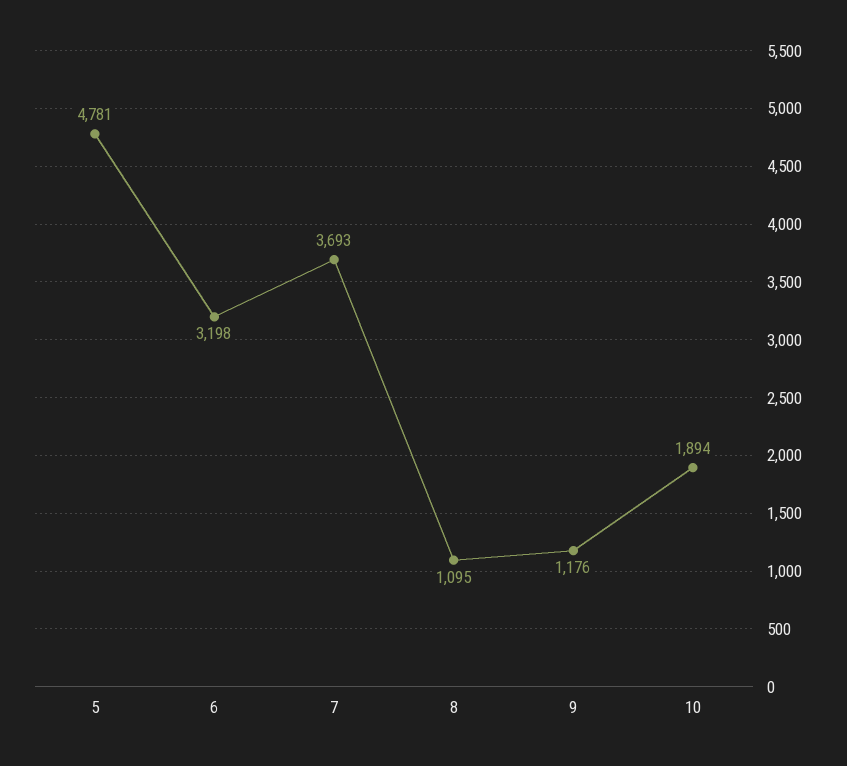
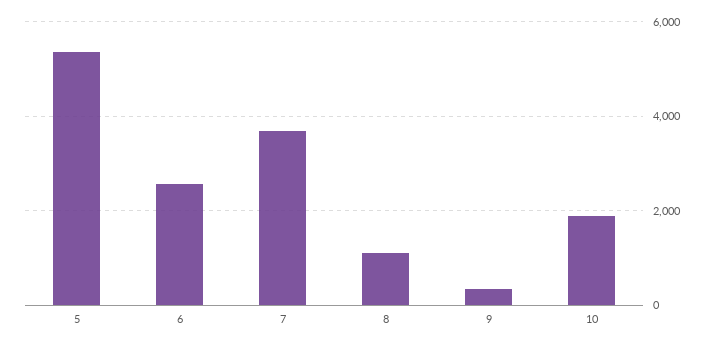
5: 4781 -> 5400
6: 3198 -> 2600
9: 1176 -> 400

